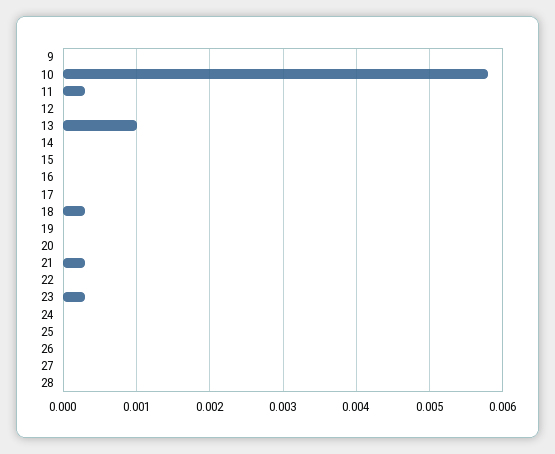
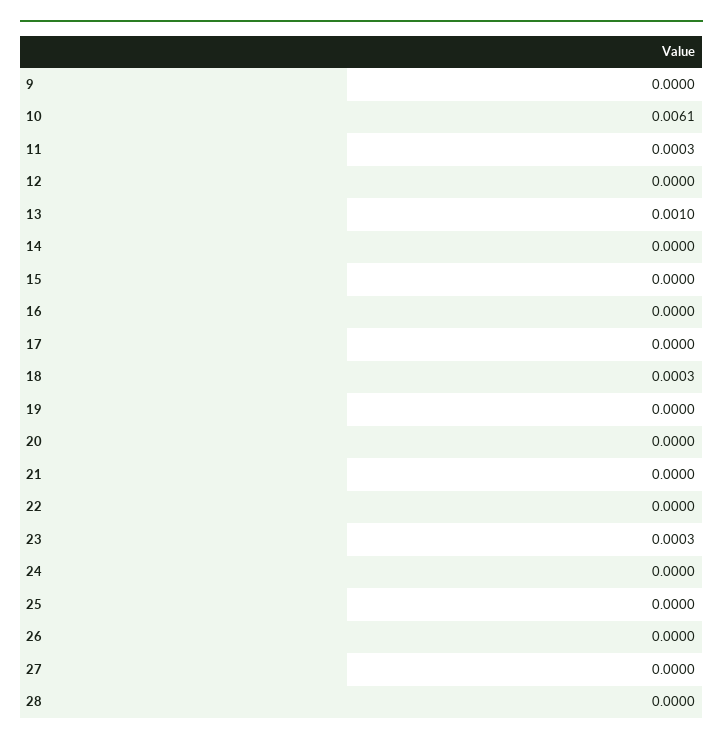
10: 0.0058 -> 0.0061
21: 0.0003 -> 0

